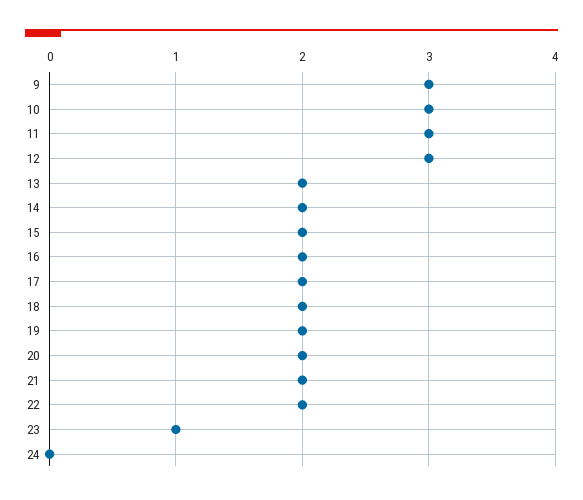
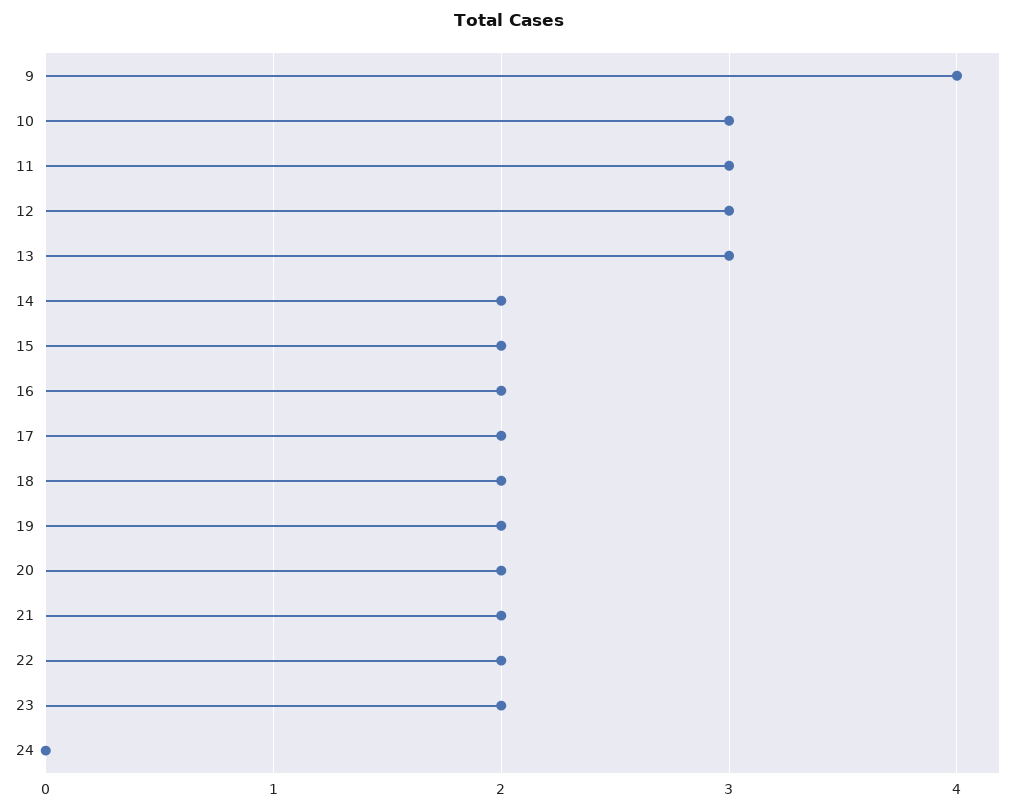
9: 3 -> 4
13: 2 -> 3
23: 1 -> 2

